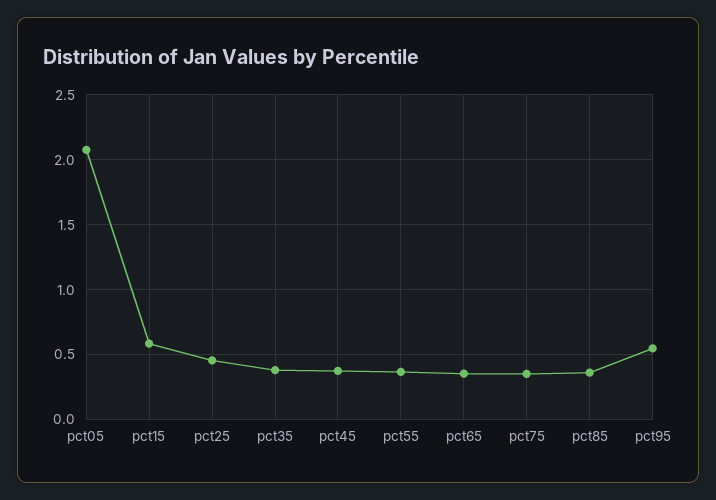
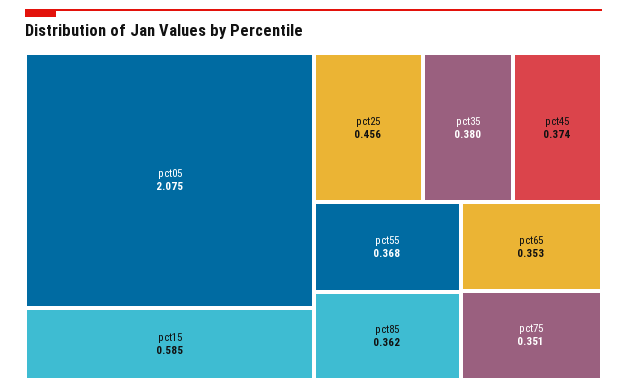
pct95: 0.55 -> none

